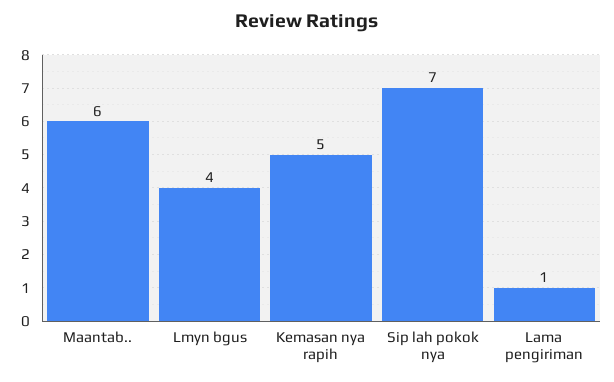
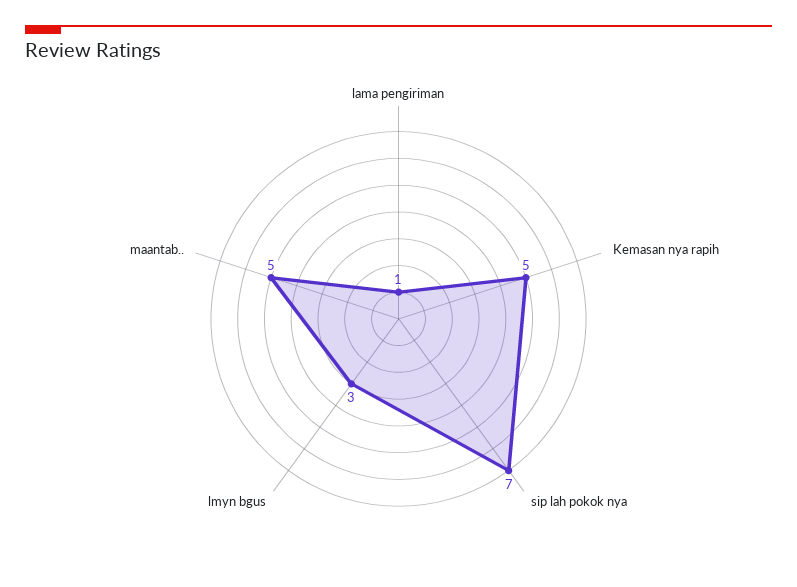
Maantab..: 6 -> 5
Lmyn bgus: 4 -> 3

